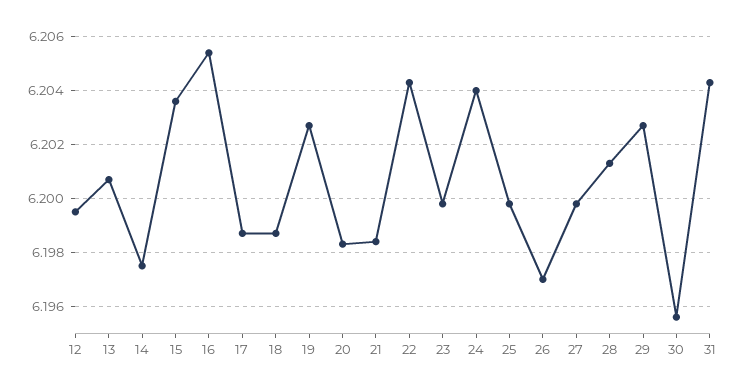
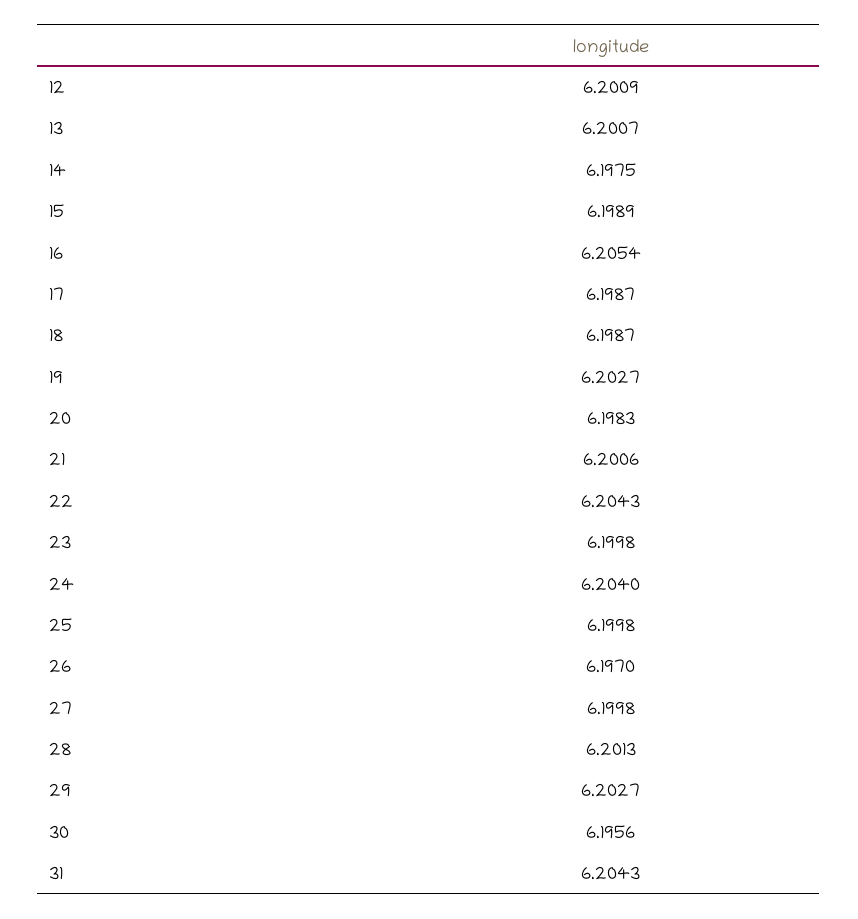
12: 6.1995 -> 6.2009
15: 6.2035 -> 6.1989
21: 6.1985 -> 6.2006

